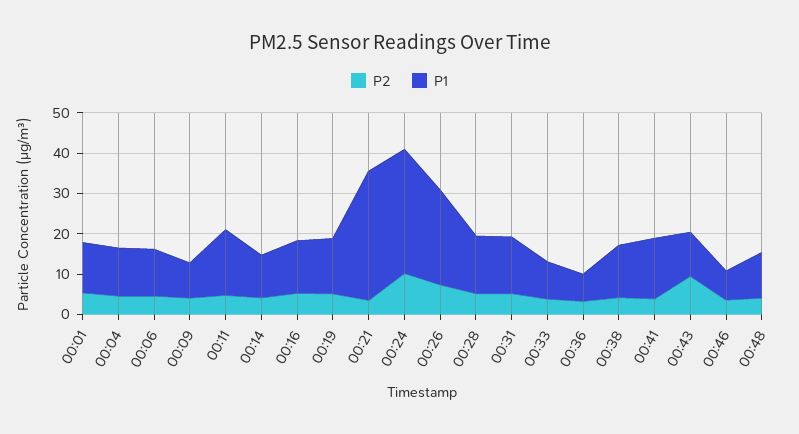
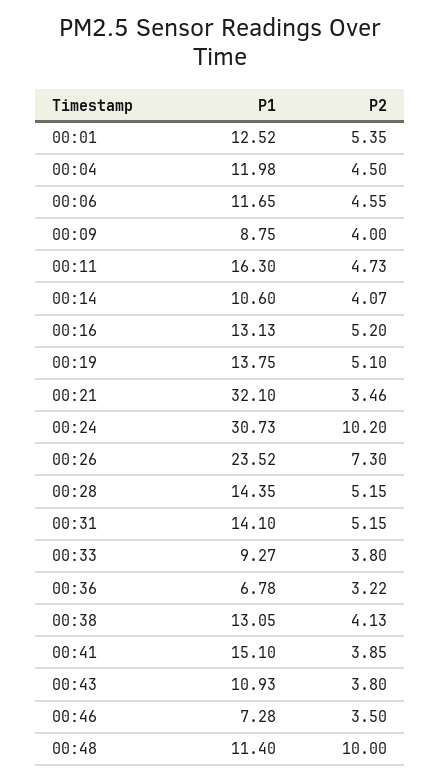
P2, 00:43: 10 -> 3.8
P2, 00:48: 4 -> 10

